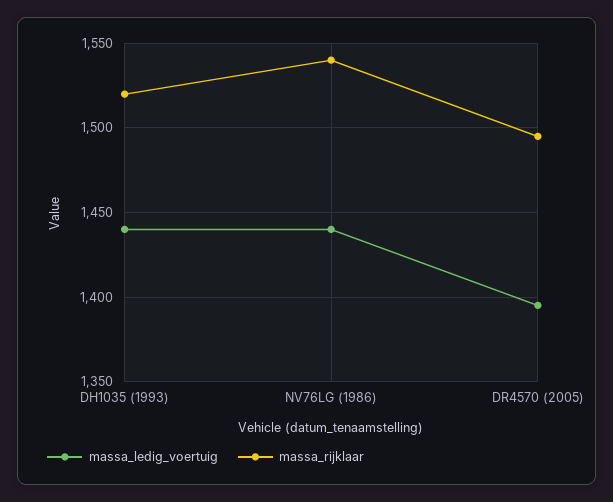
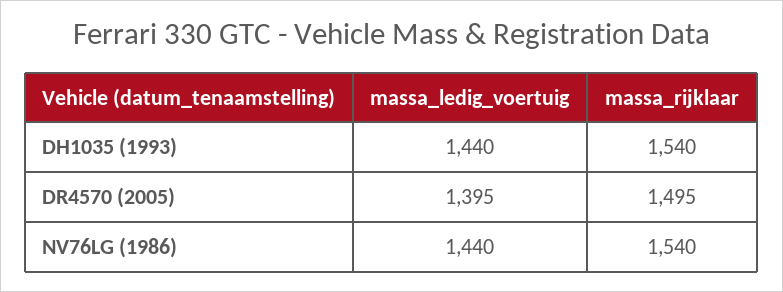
massa_rijklaar, DH1035 (1993): 1520 -> 1540

